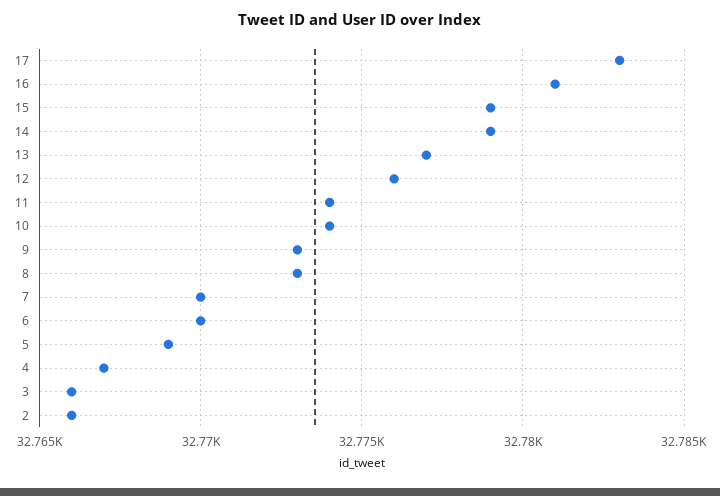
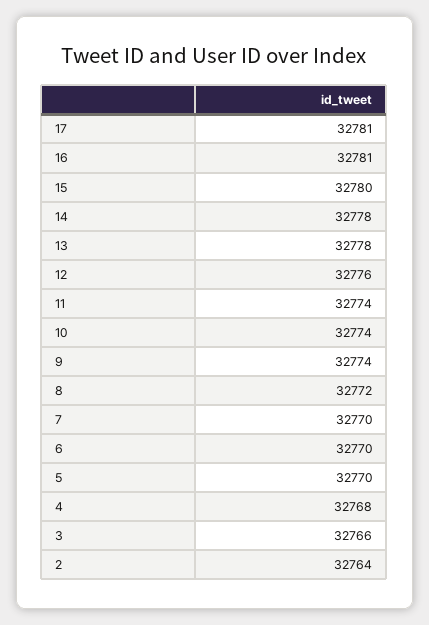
17: 32783 -> 32781
15: 32779 -> 32780
14: 32779 -> 32778
13: 32777 -> 32778
9: 32773 -> 32774
8: 32773 -> 32772
5: 32769 -> 32770
4: 32767 -> 32768
2: 32766 -> 32764

